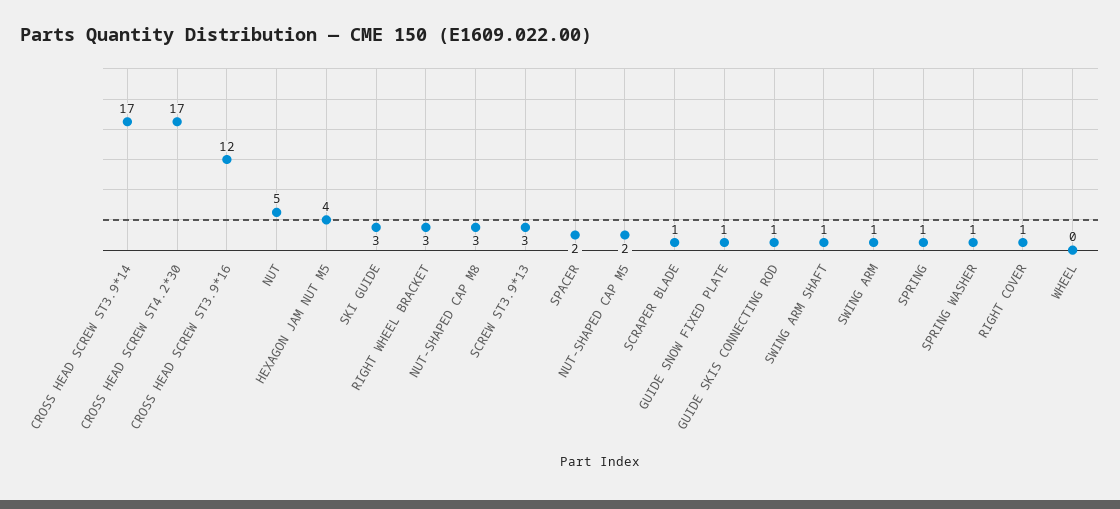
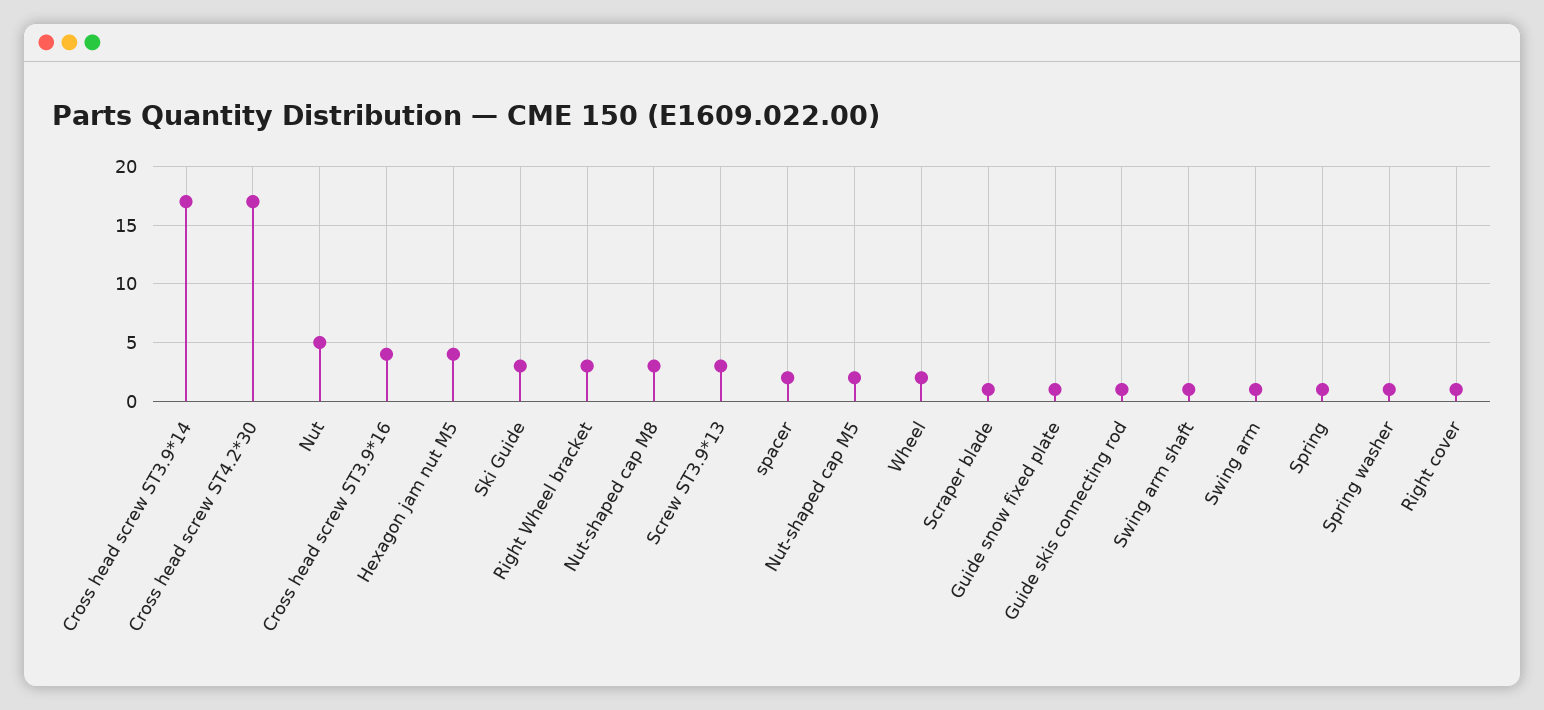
CROSS HEAD SCREW ST3.9*16: 12 -> 4
WHEEL: 0 -> 2

